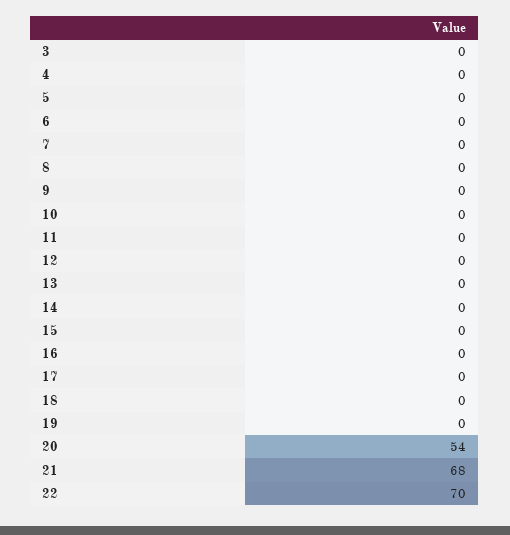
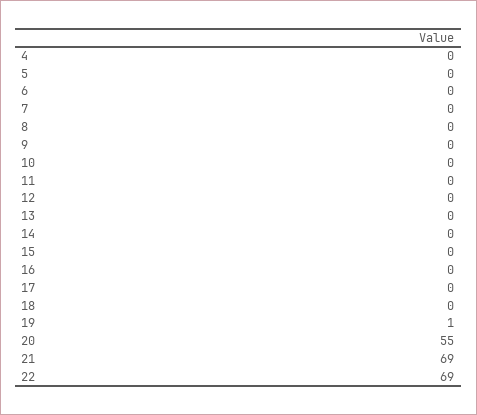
3: 0 -> none
19: 0 -> 1
20: 54 -> 55
21: 68 -> 69
22: 70 -> 69

